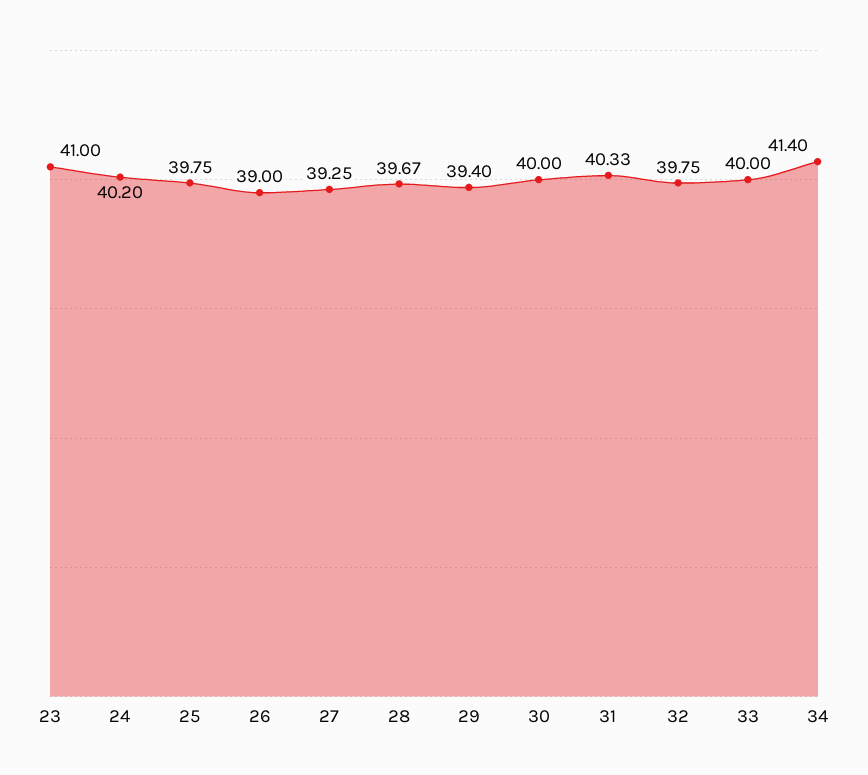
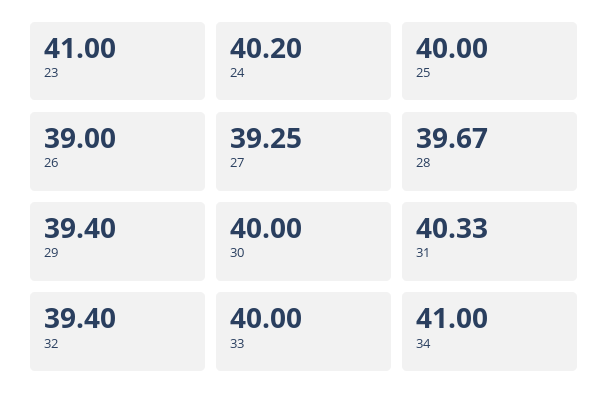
25: 39.75 -> 40
32: 39.75 -> 39.4
34: 41.4 -> 41

